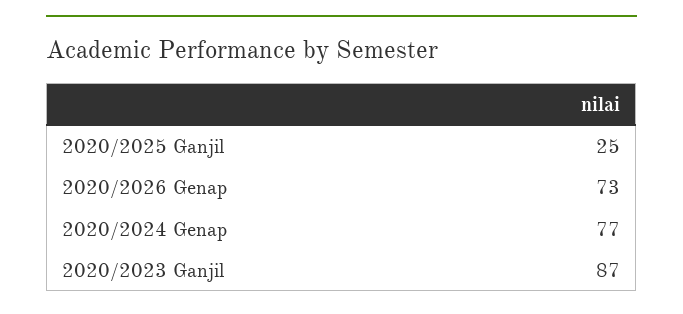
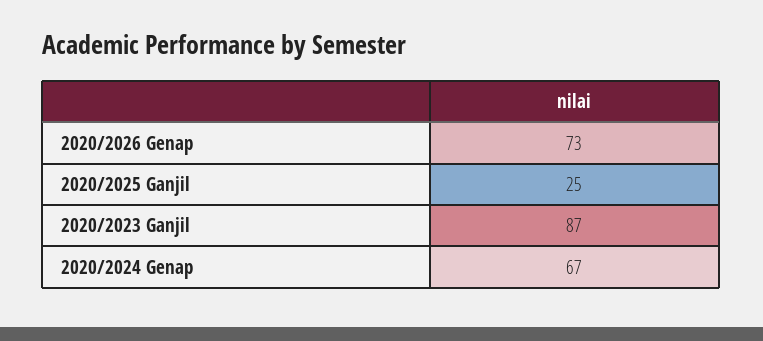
2020/2024 Genap: 77 -> 67

